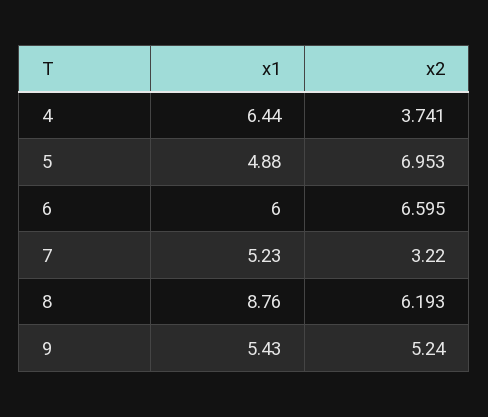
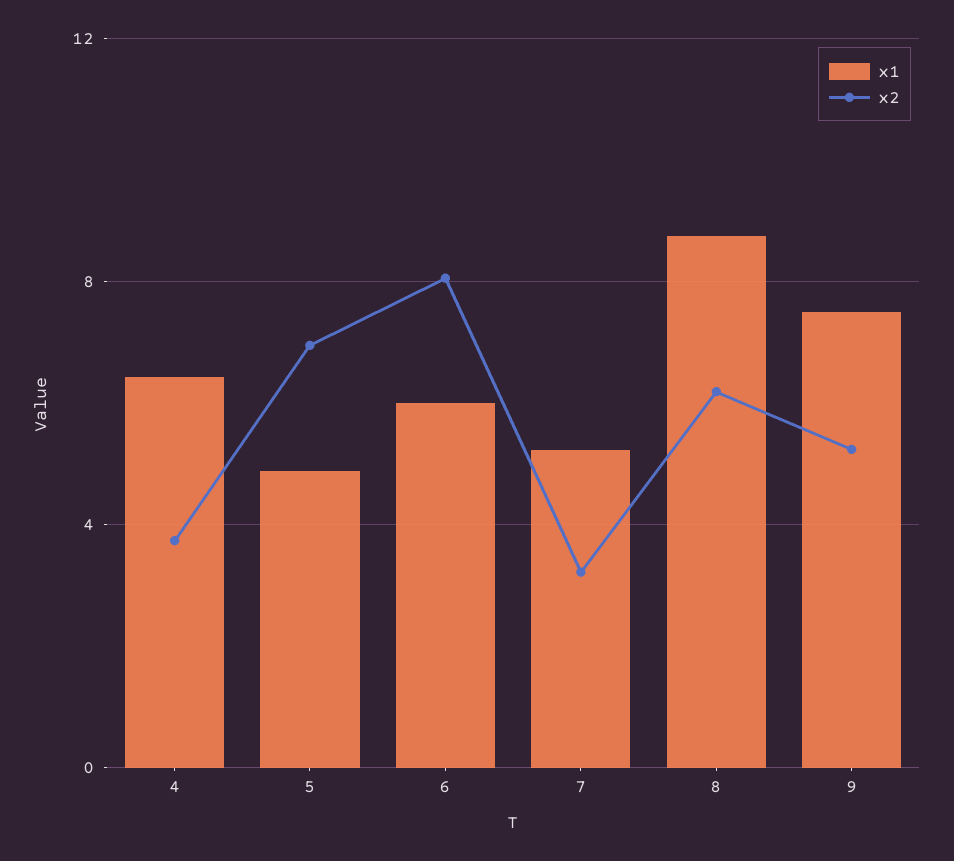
x2, 6: 6.595 -> 8
x1, 9: 5.43 -> 7.5

